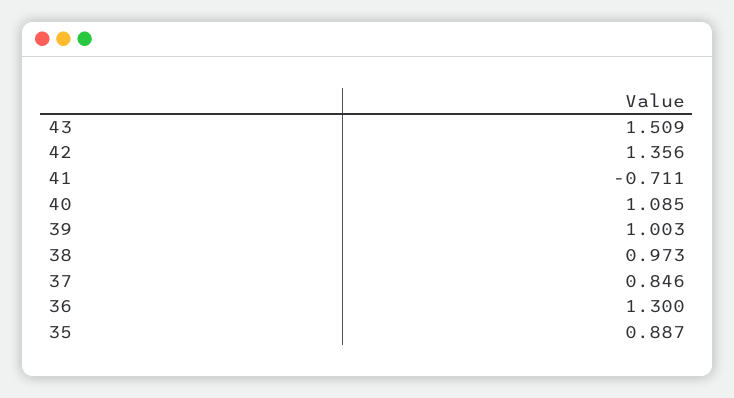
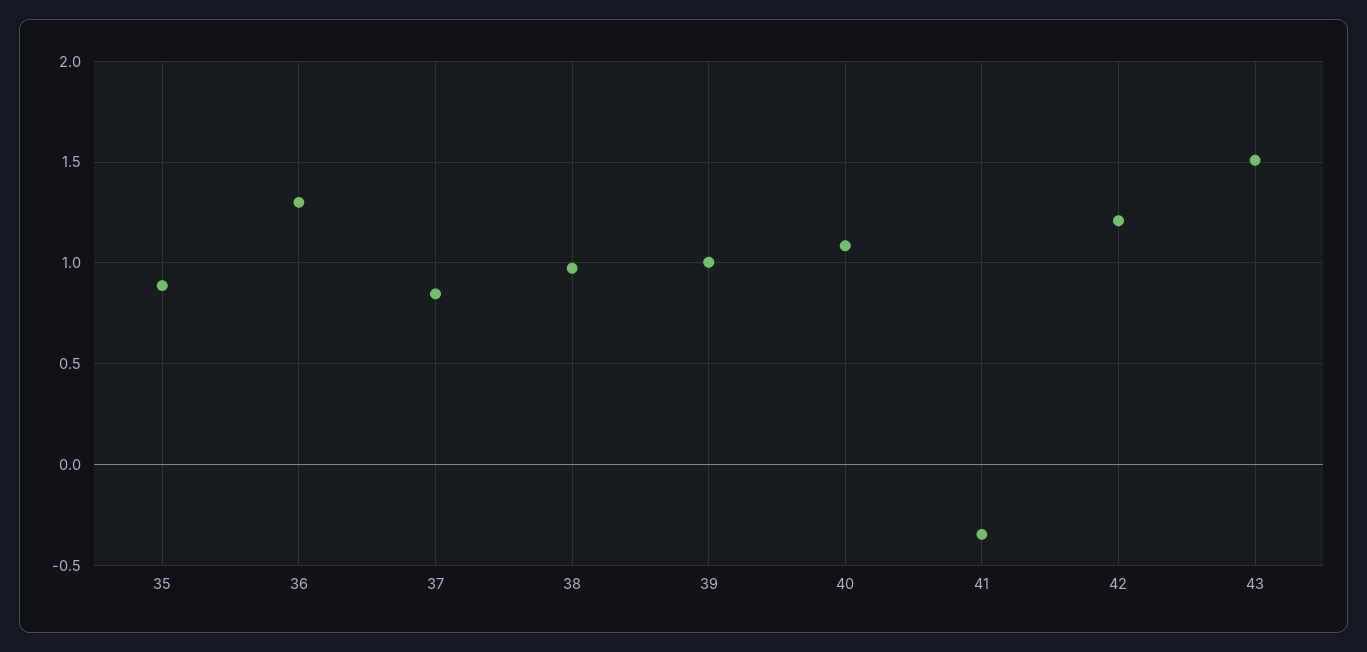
42: 1.356 -> 1.2
41: -0.711 -> -0.35

